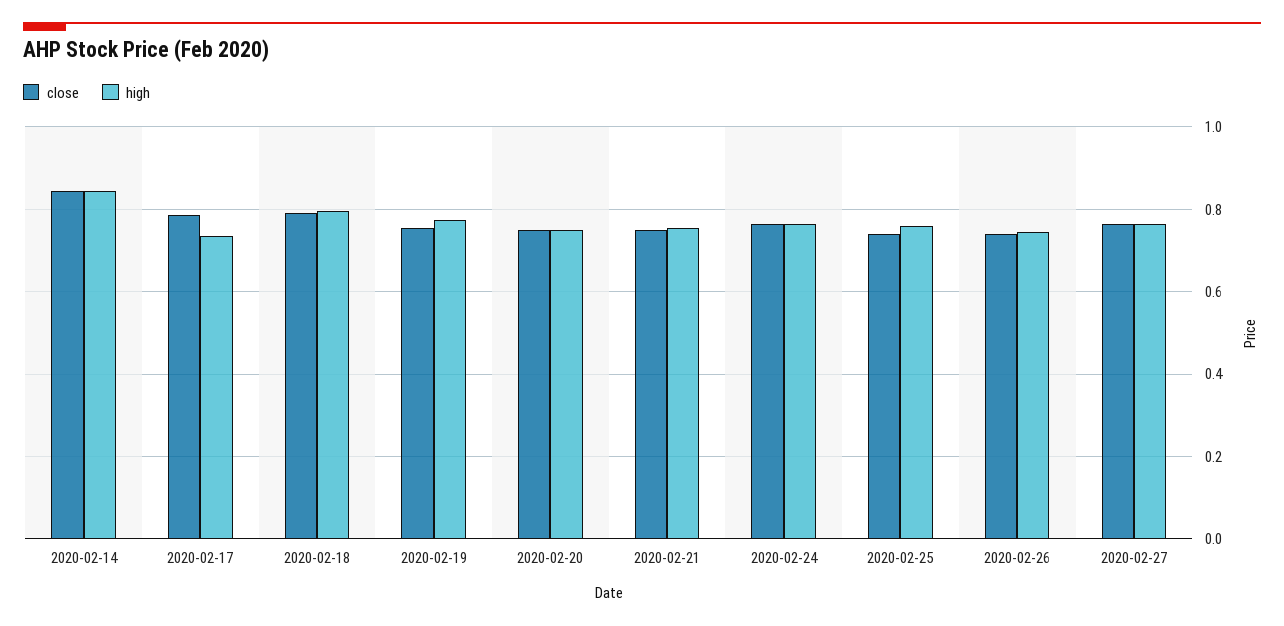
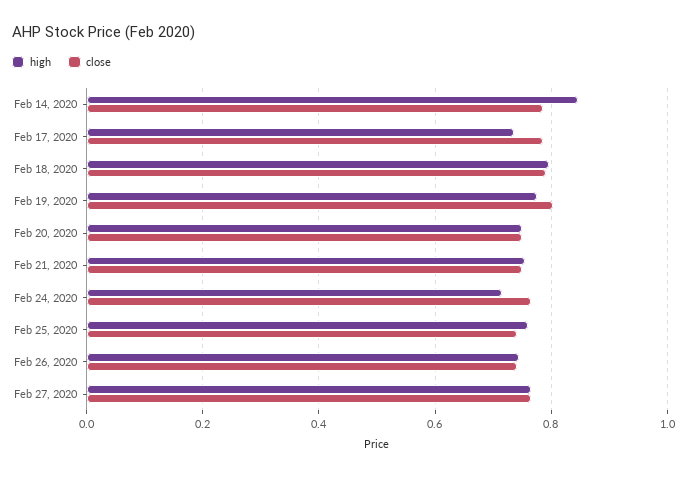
close, 2020-02-14: 0.84 -> 0.78
close, 2020-02-19: 0.76 -> 0.8
high, 2020-02-24: 0.76 -> 0.72

